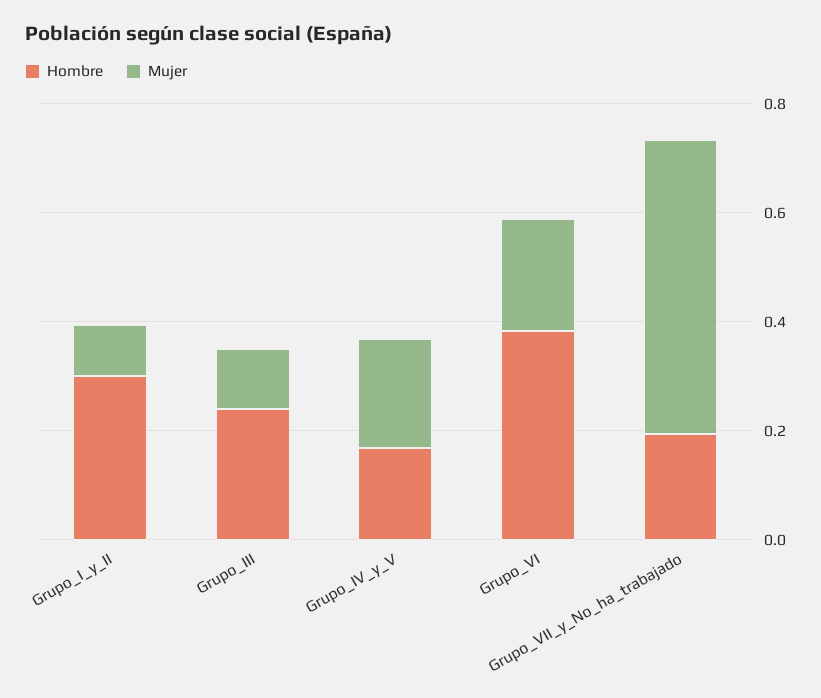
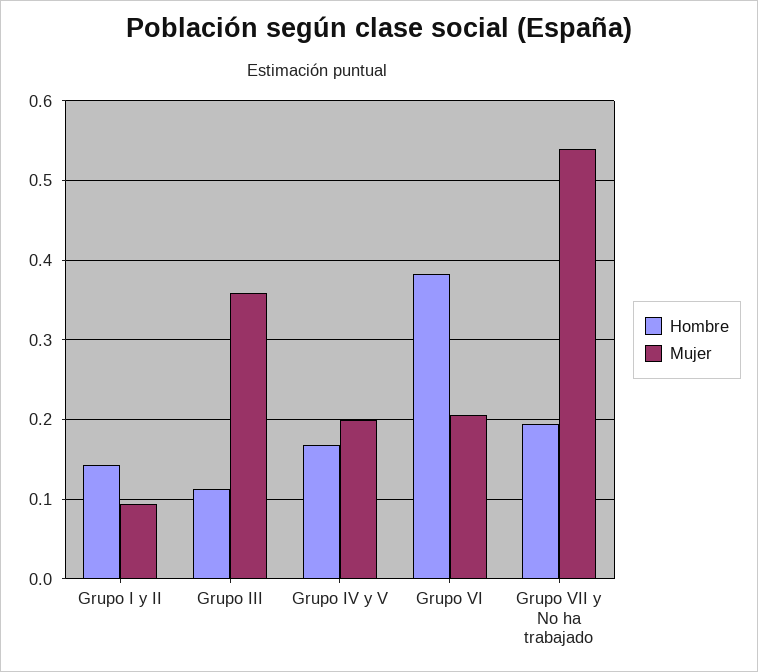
Hombre, Grupo_I_y_II: 0.3 -> 0.14
Hombre, Grupo_III: 0.25 -> 0.11
Mujer, Grupo_III: 0.1 -> 0.36

